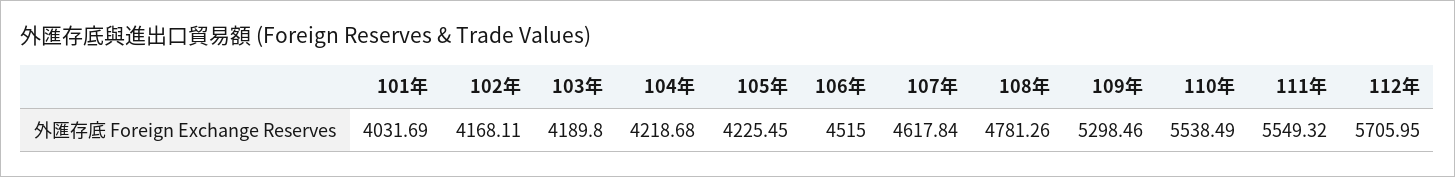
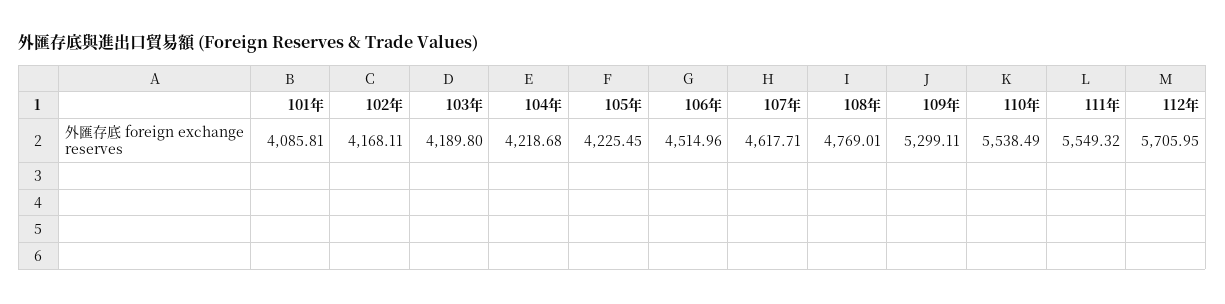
101年: 4031.69 -> 4085.81
106年: 4515 -> 4514.96
107年: 4617.84 -> 4617.71
108年: 4781.26 -> 4769.01
109年: 5298.46 -> 5299.11

